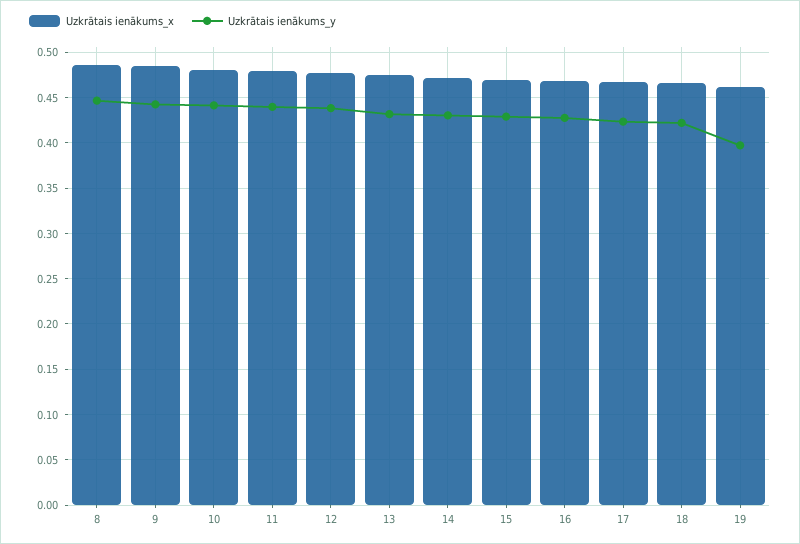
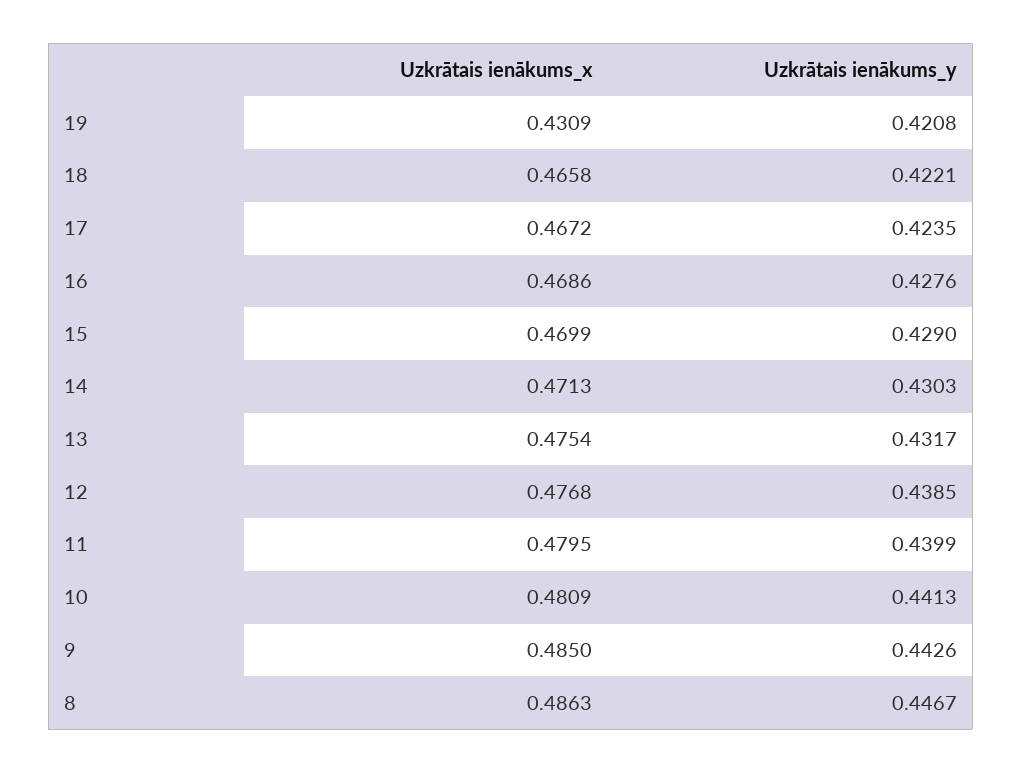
Uzkrātais ienākums_x, 19: 0.46 -> 0.4309
Uzkrātais ienākums_y, 19: 0.4 -> 0.4208

